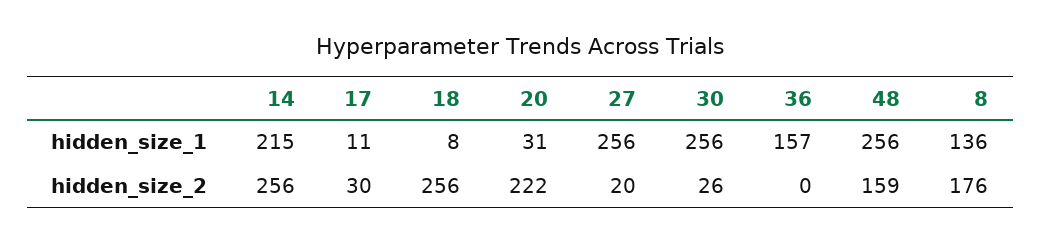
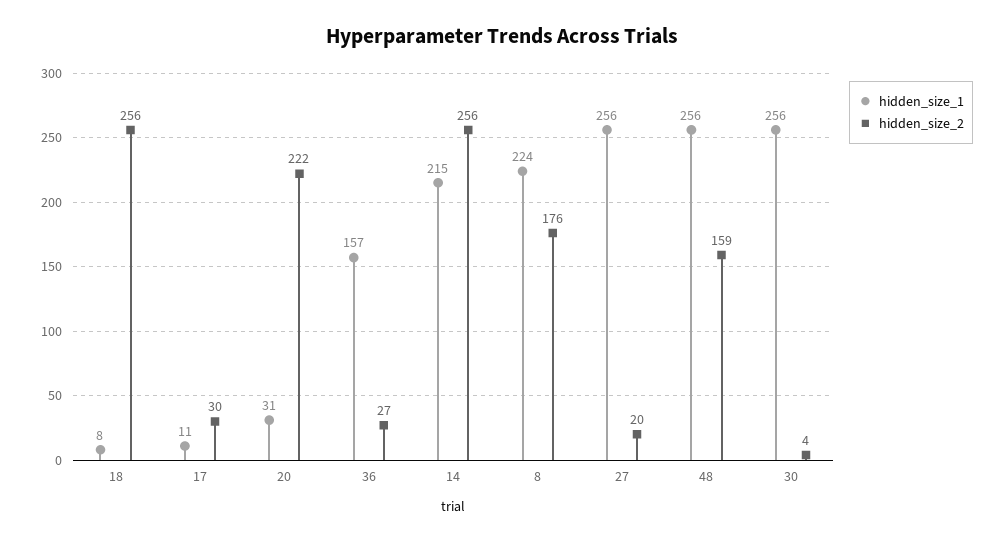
hidden_size_1, 8: 136 -> 224
hidden_size_2, 30: 26 -> 4
hidden_size_2, 36: 0 -> 27

